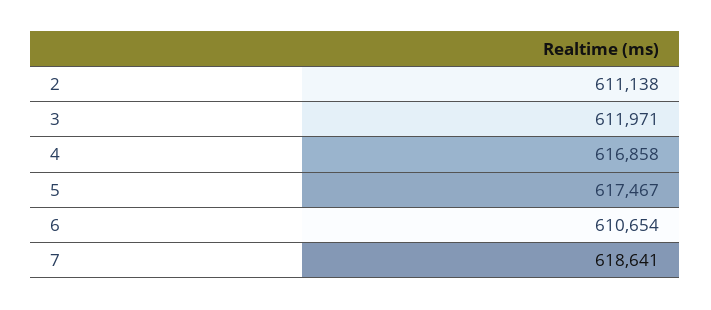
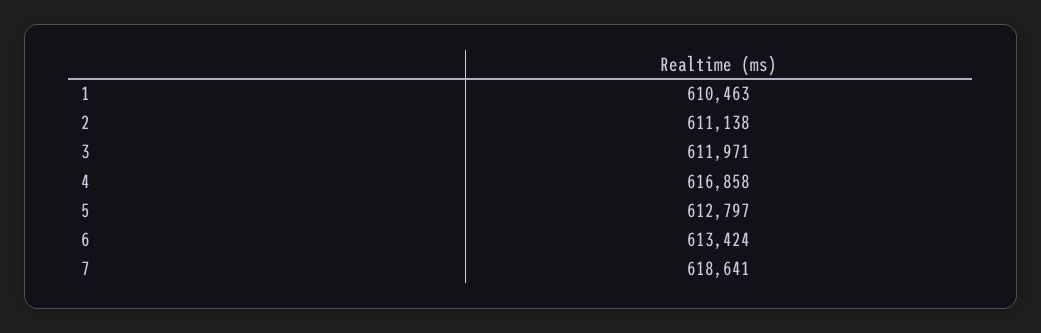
5: 617467 -> 612797
6: 610654 -> 613424
1: none -> 610463

